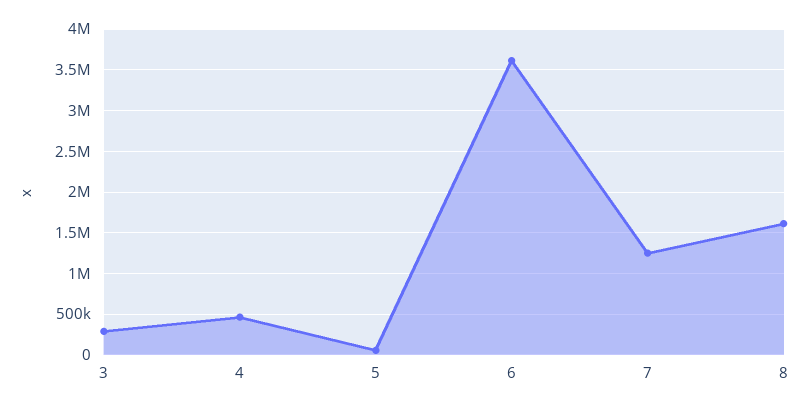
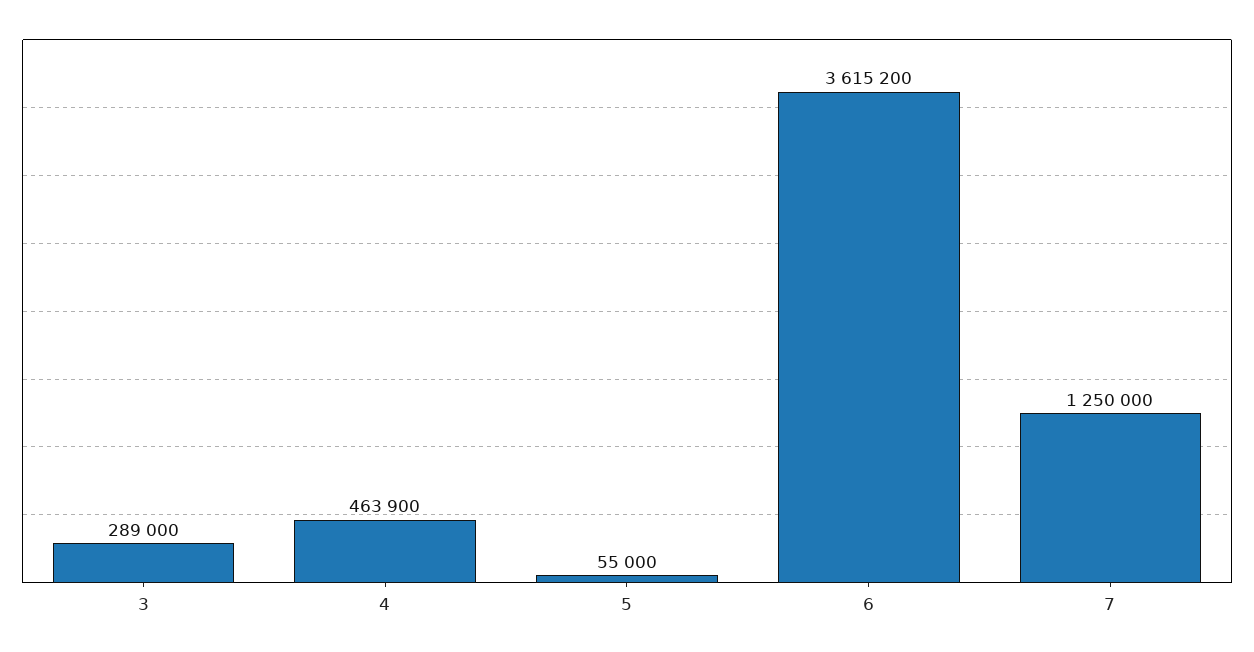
8: 1600000 -> none

